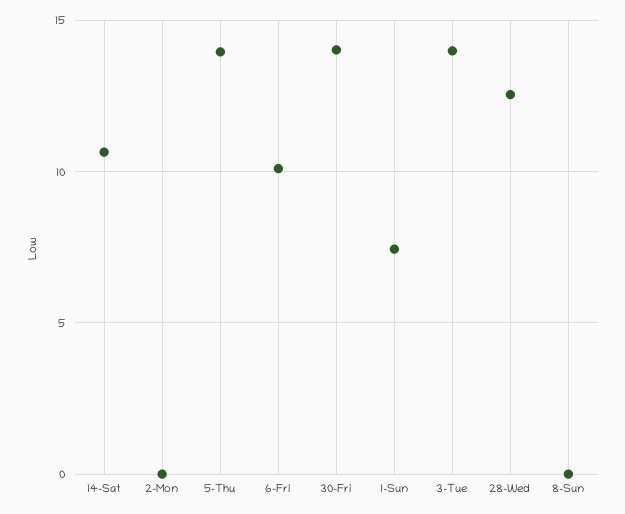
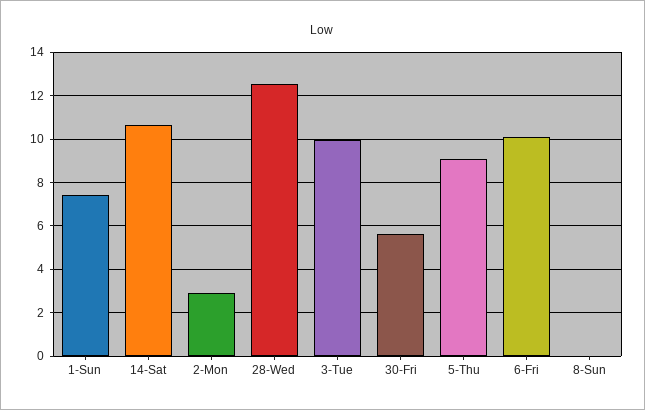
2-Mon: 0 -> 3
5-Thu: 14 -> 9
30-Fri: 14 -> 5.5
3-Tue: 14 -> 10

